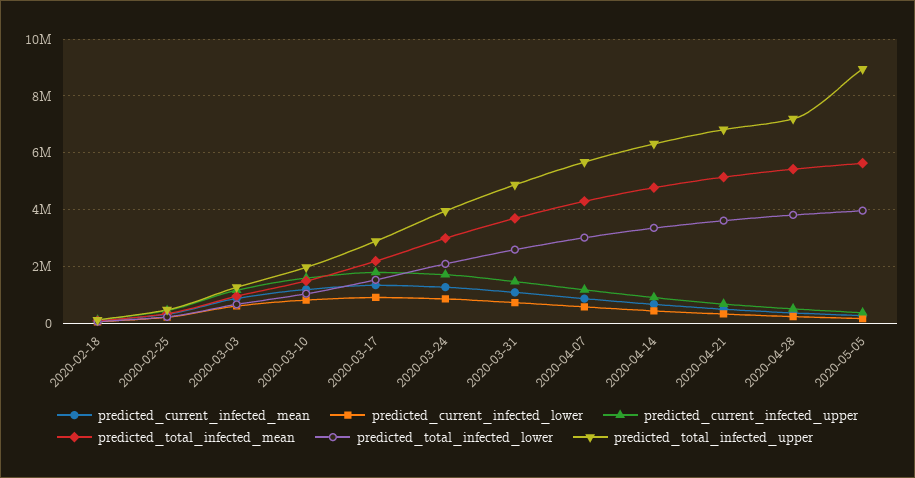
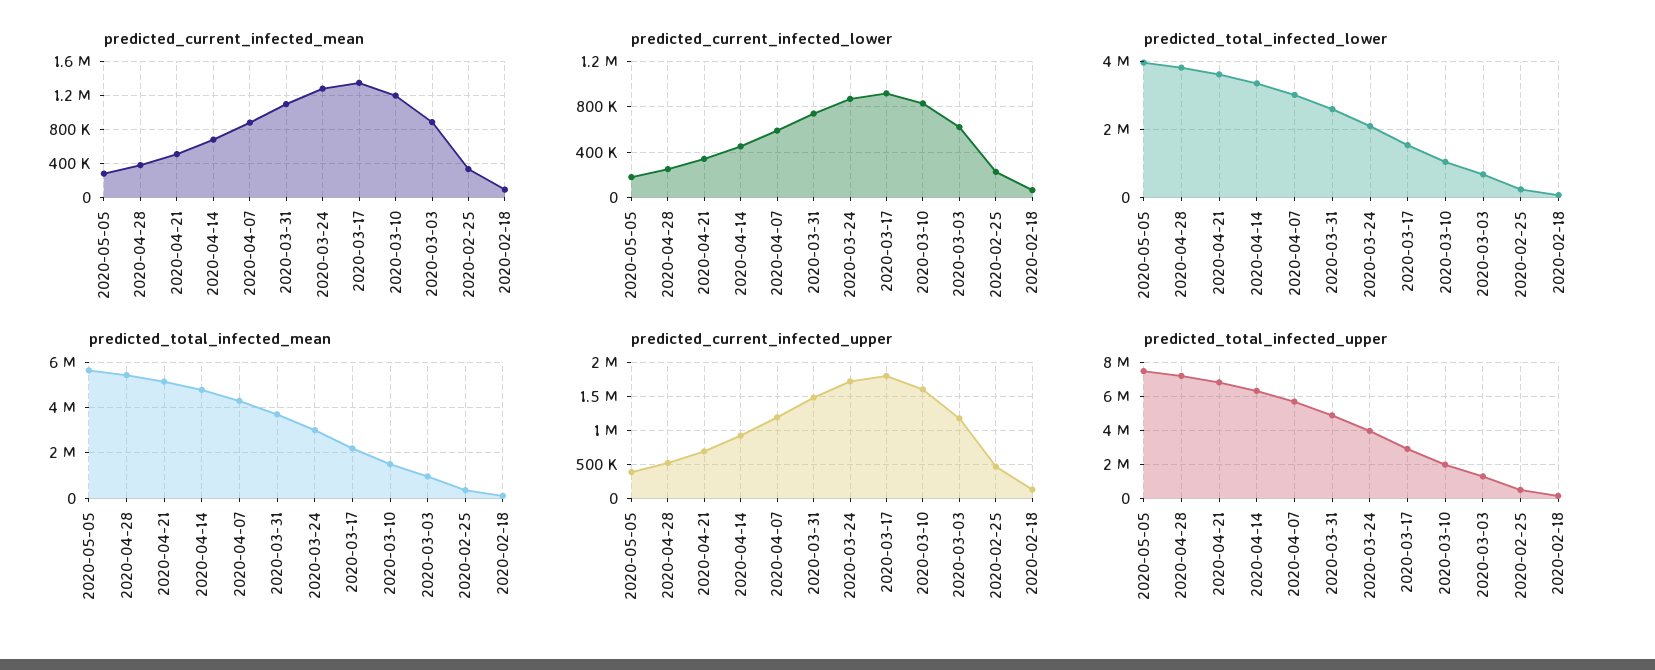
predicted_total_infected_upper, 2020-05-05: 9000000 -> 7500000

